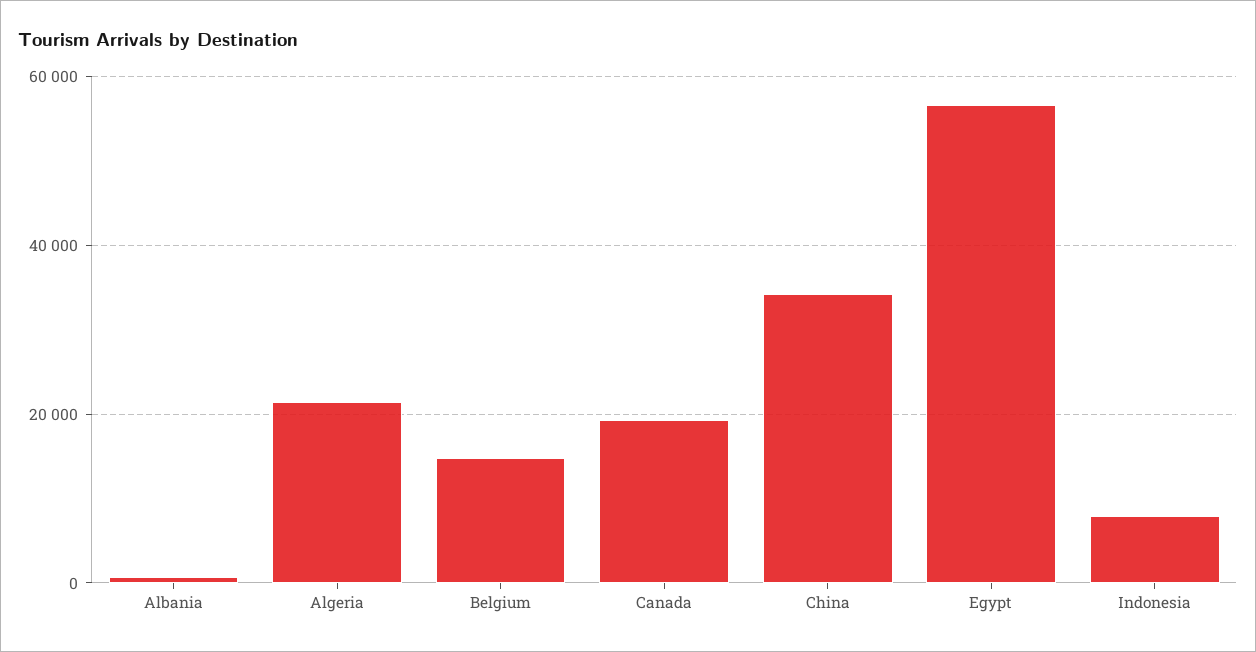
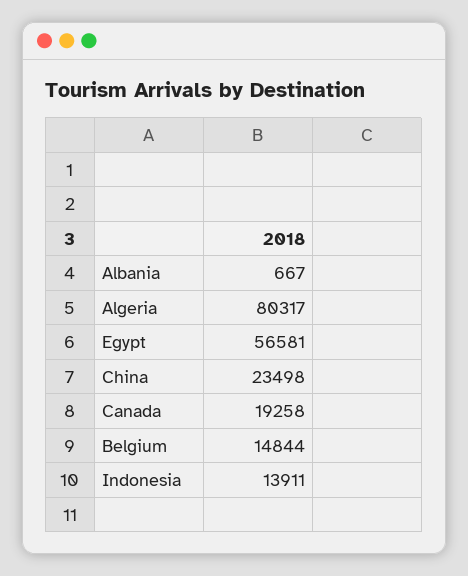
Algeria: 22000 -> 80317
China: 34000 -> 23498
Indonesia: 8000 -> 13911

